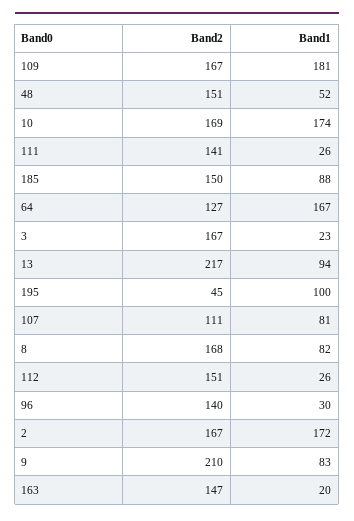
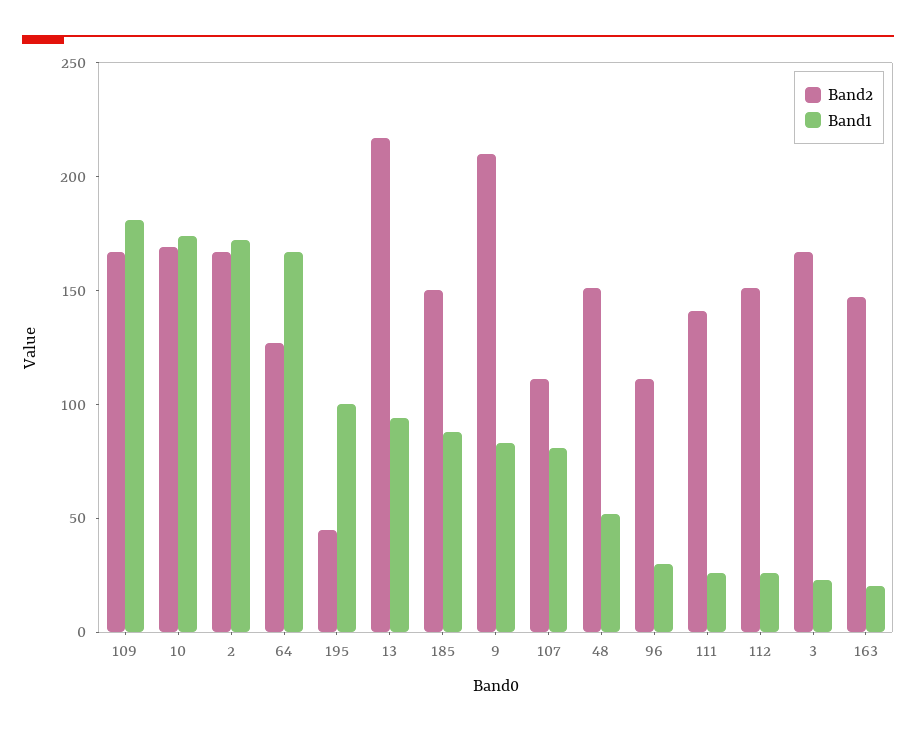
Band2, 8: 168 -> none
Band1, 8: 82 -> none
Band2, 96: 140 -> 110

